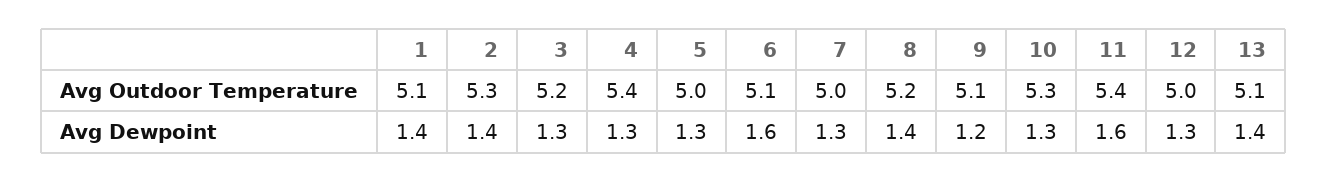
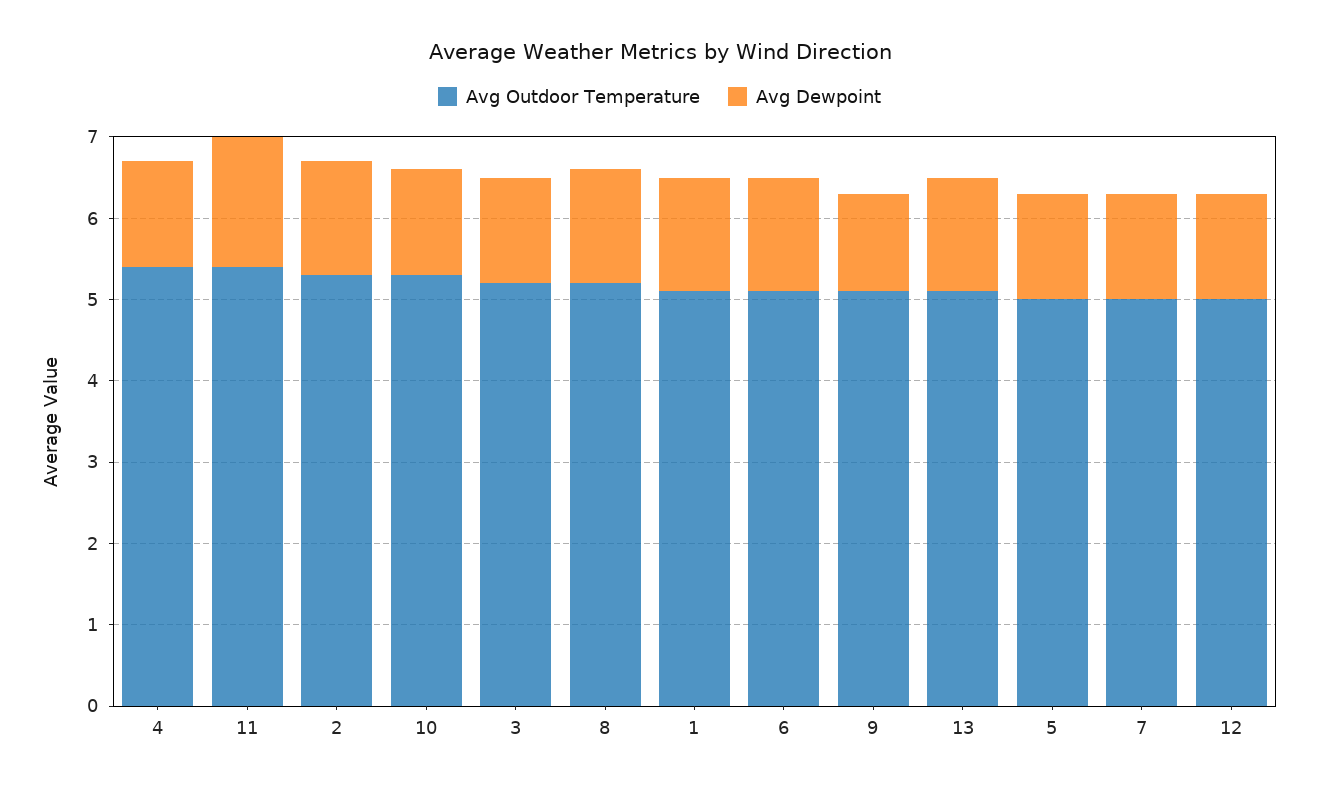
Avg Dewpoint, 6: 1.6 -> 1.4

